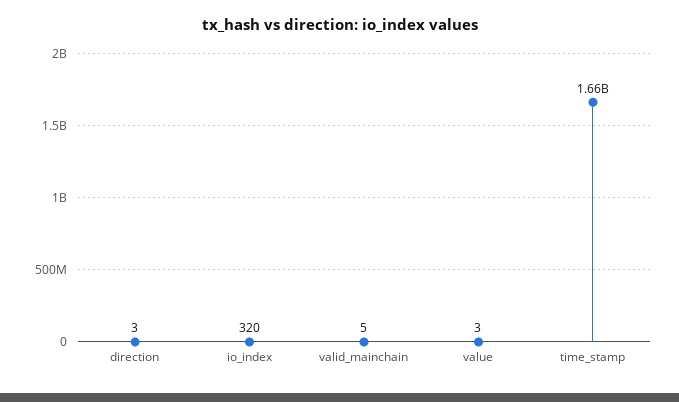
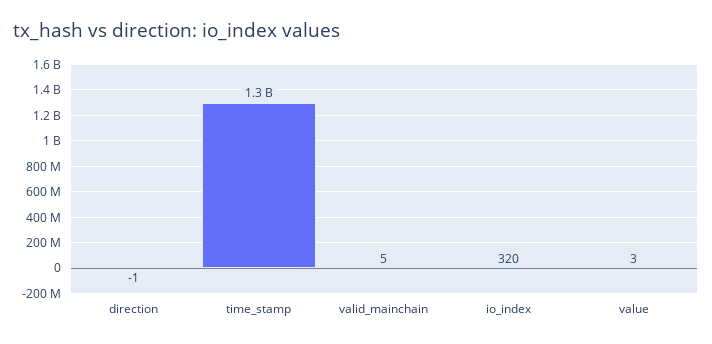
direction: 3 -> -1
time_stamp: 1660000000 -> 1300000000

